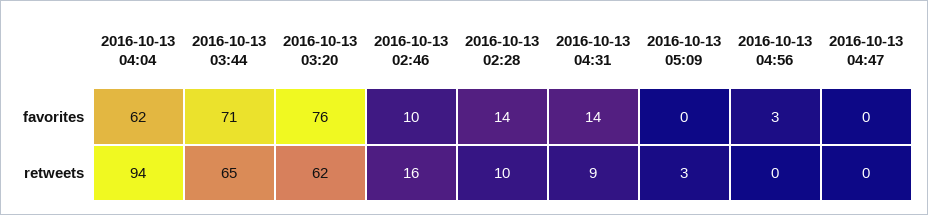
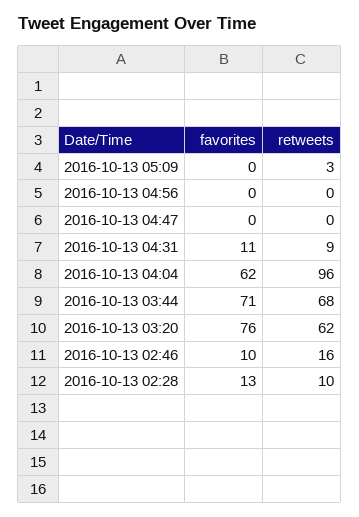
2016-10-13 02:28, favorites: 14 -> 13
2016-10-13 04:31, favorites: 14 -> 11
2016-10-13 04:56, favorites: 3 -> 0
2016-10-13 04:04, retweets: 94 -> 96
2016-10-13 03:44, retweets: 65 -> 68

